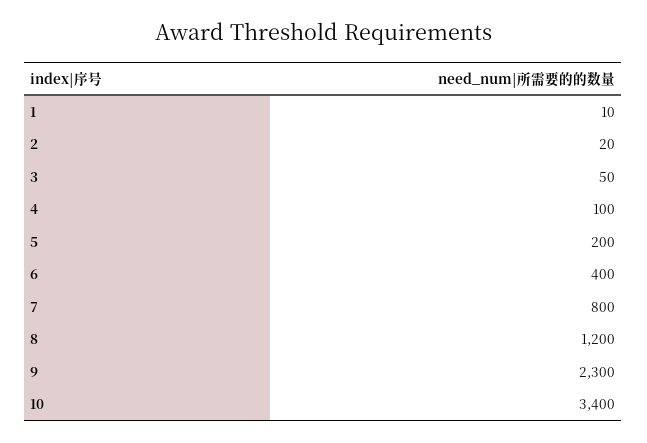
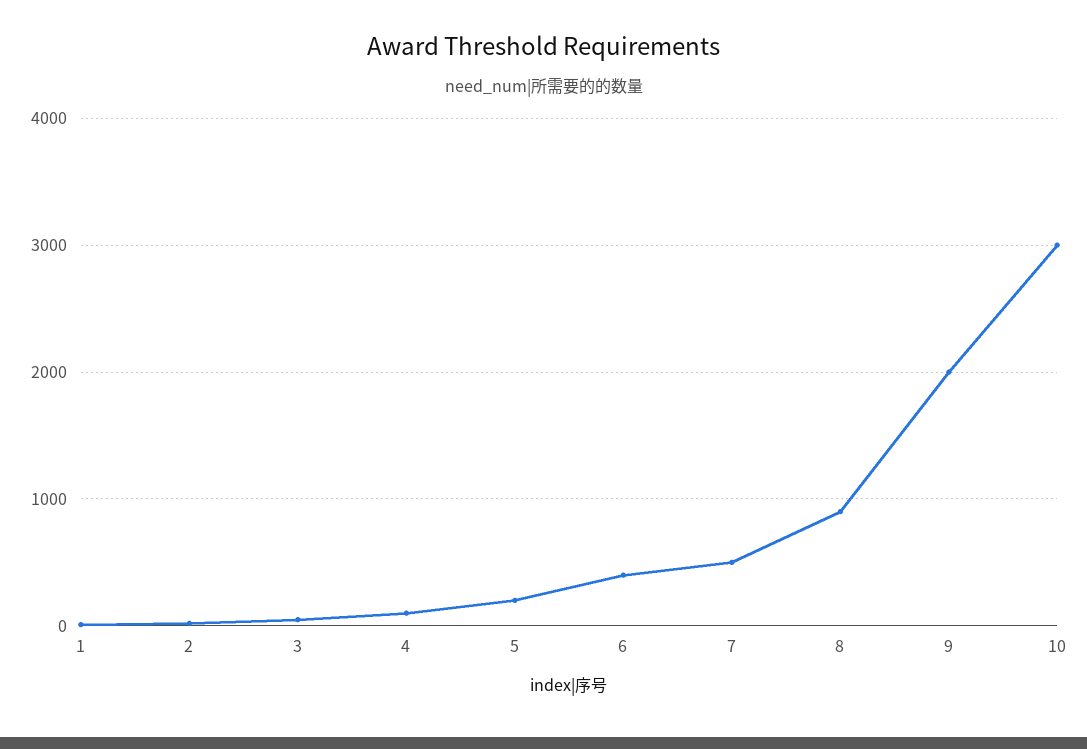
7: 800 -> 500
8: 1200 -> 900
9: 2300 -> 2000
10: 3400 -> 3000

